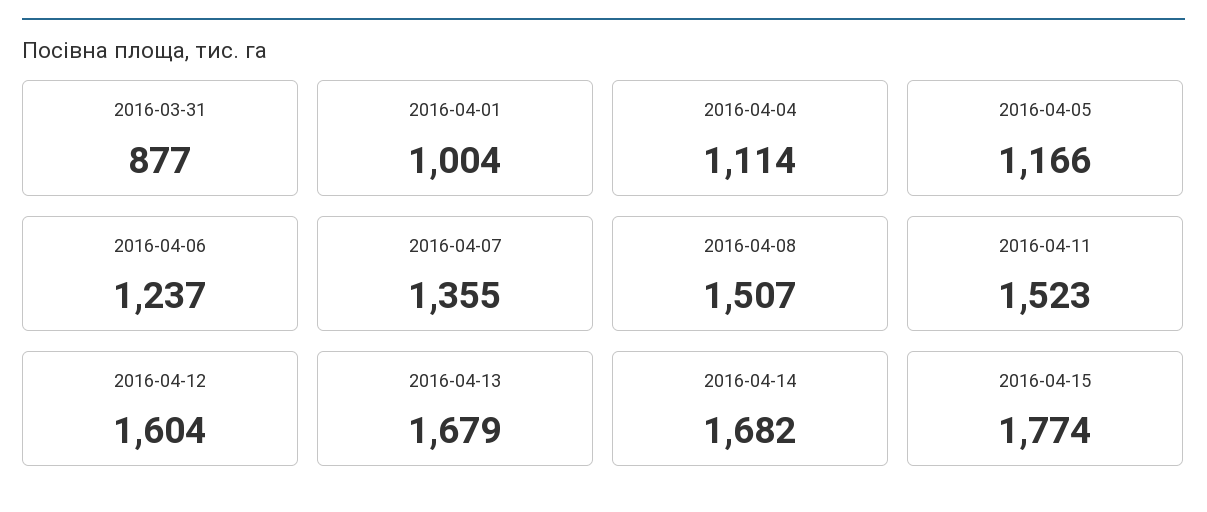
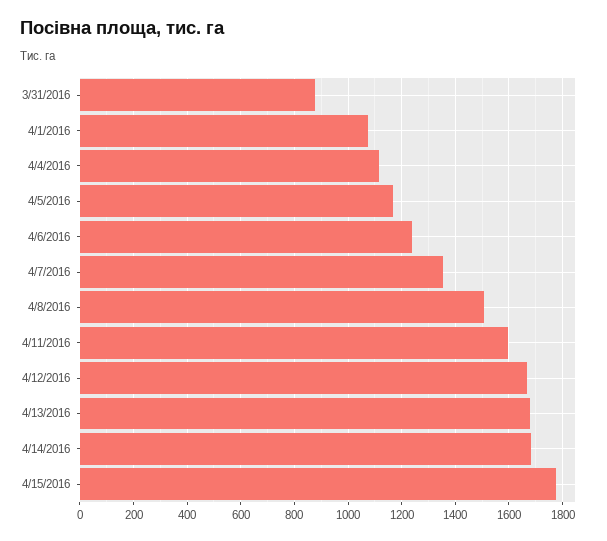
2016-04-01: 1004 -> 1075
2016-04-11: 1523 -> 1600
2016-04-12: 1604 -> 1675

